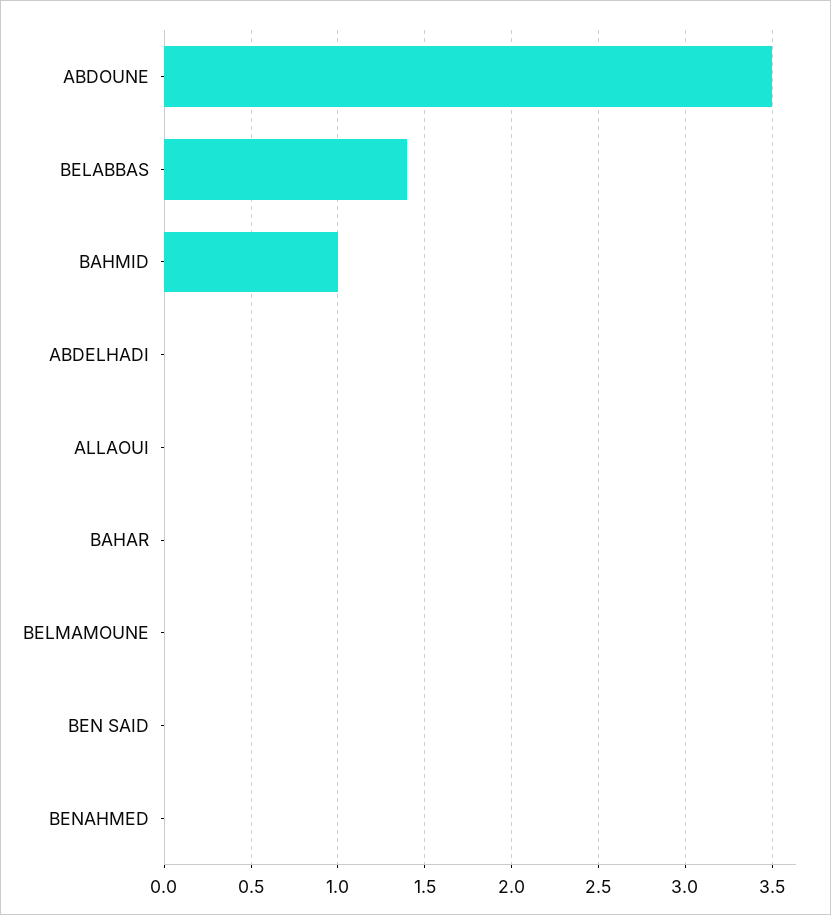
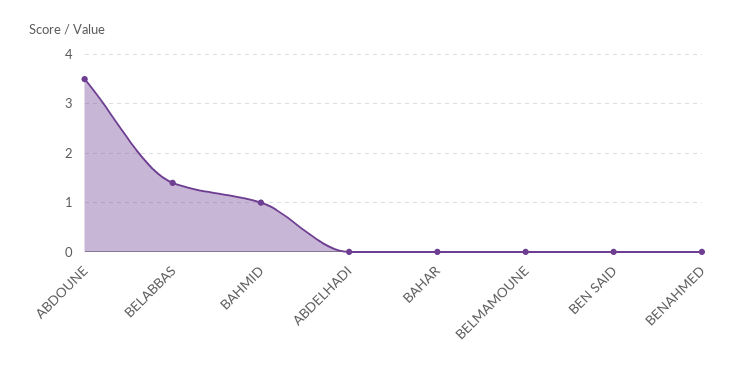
ALLAOUI: 0 -> none

